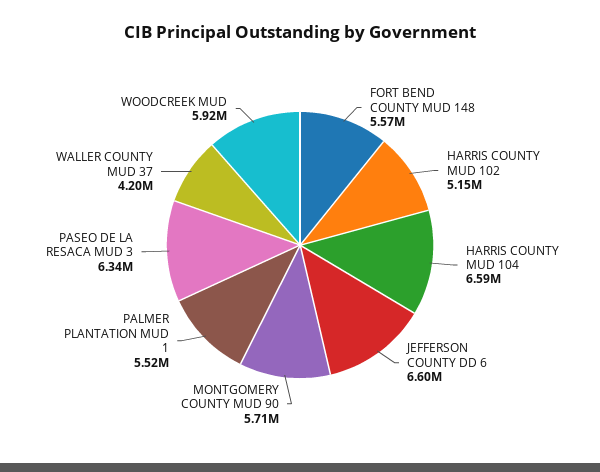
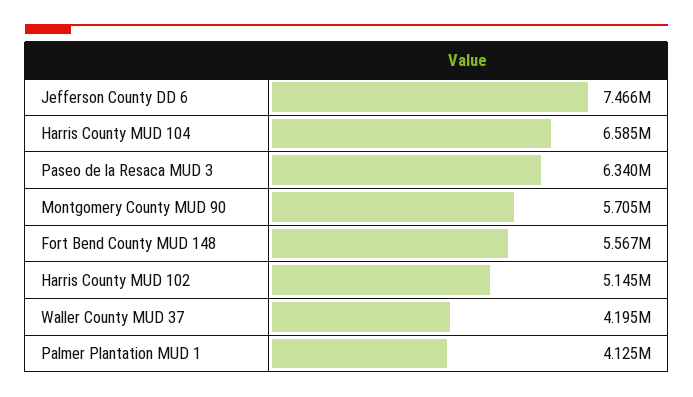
JEFFERSON COUNTY DD 6: 6600000 -> 7466000
PALMER PLANTATION MUD 1: 5520000 -> 4125000
WOODCREEK MUD: 5920000 -> none

